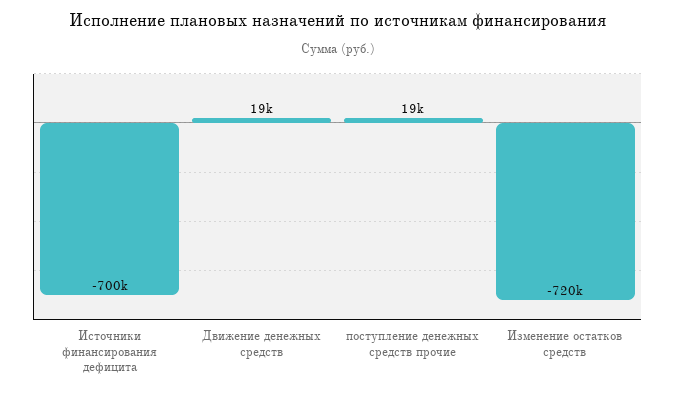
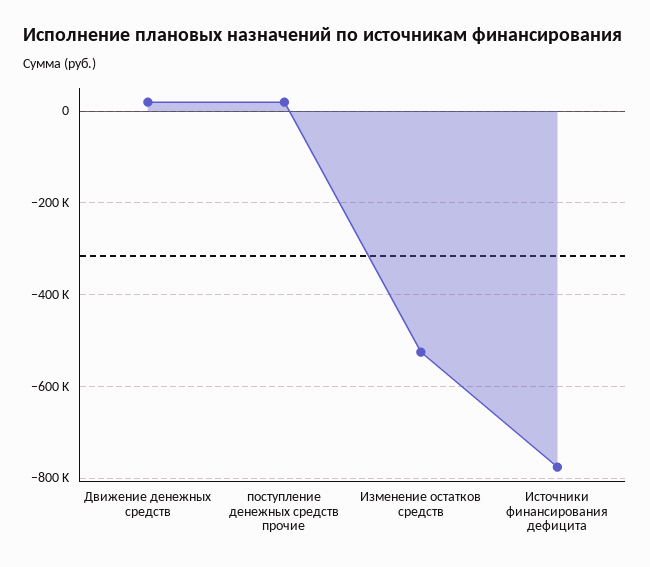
Источники финансирования дефицита: -700000 -> -780000
Изменение остатков средств: -720000 -> -520000

